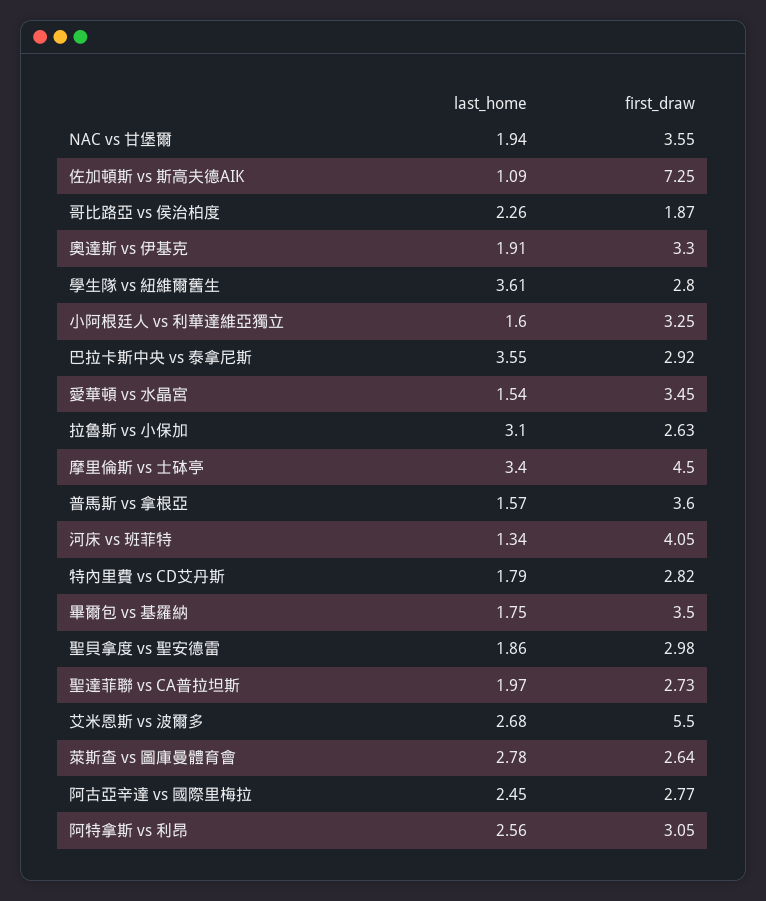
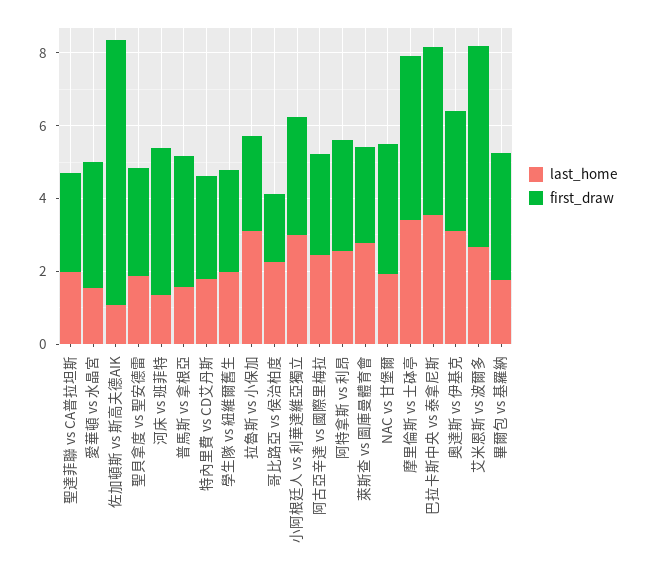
last_home, 奧達斯 vs 伊基克: 1.91 -> 3
last_home, 學生隊 vs 紐維爾舊生: 3.61 -> 2
last_home, 小阿根廷人 vs 利華達維亞獨立: 1.6 -> 3
first_draw, 巴拉卡斯中央 vs 泰拿尼斯: 2.92 -> 4.5

